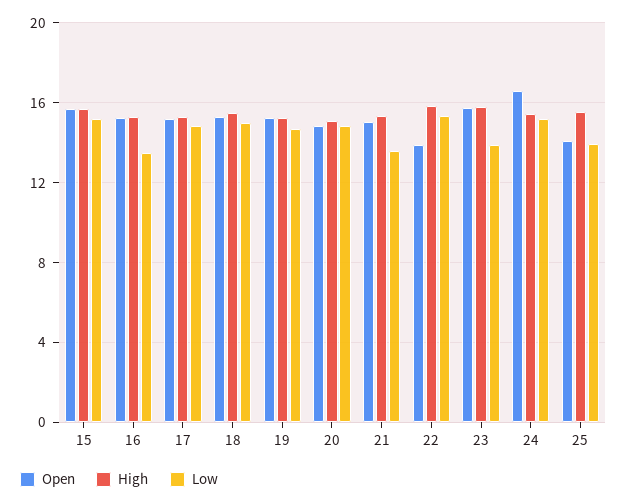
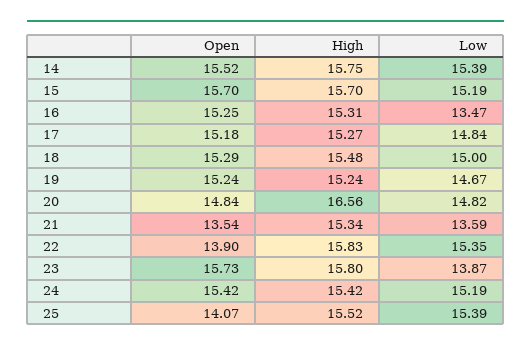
High, 20: 15 -> 16.56
Open, 21: 15 -> 13.54
Open, 24: 16.5 -> 15.42
Low, 25: 14 -> 15.39
Open, 14: none -> 15.52
High, 14: none -> 15.75
Low, 14: none -> 15.39

